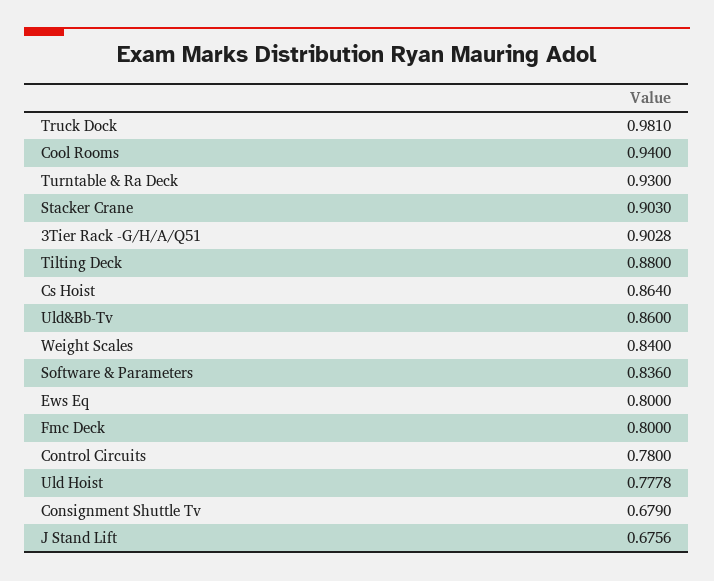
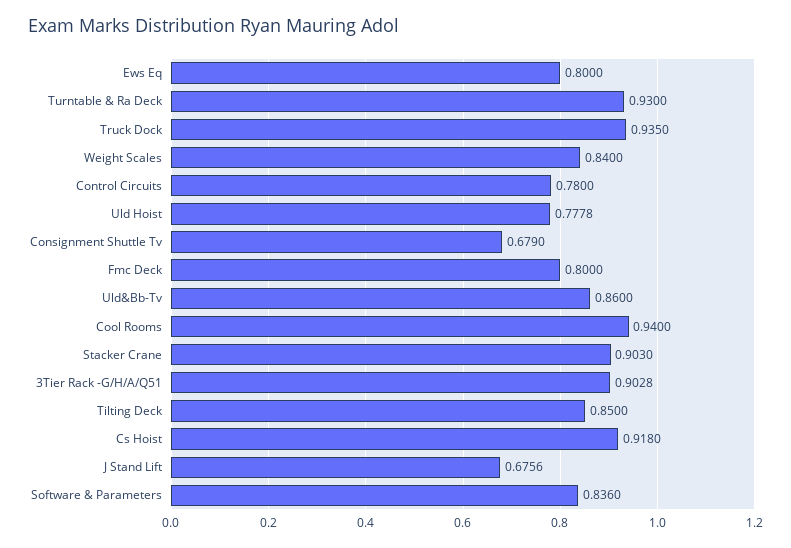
Truck Dock: 0.981 -> 0.935
Tilting Deck: 0.88 -> 0.85
Cs Hoist: 0.864 -> 0.918

